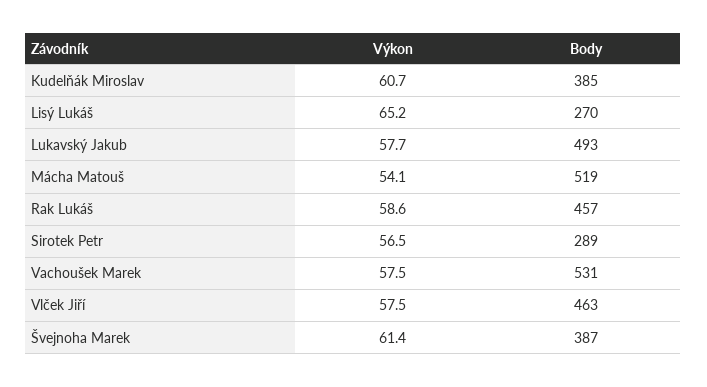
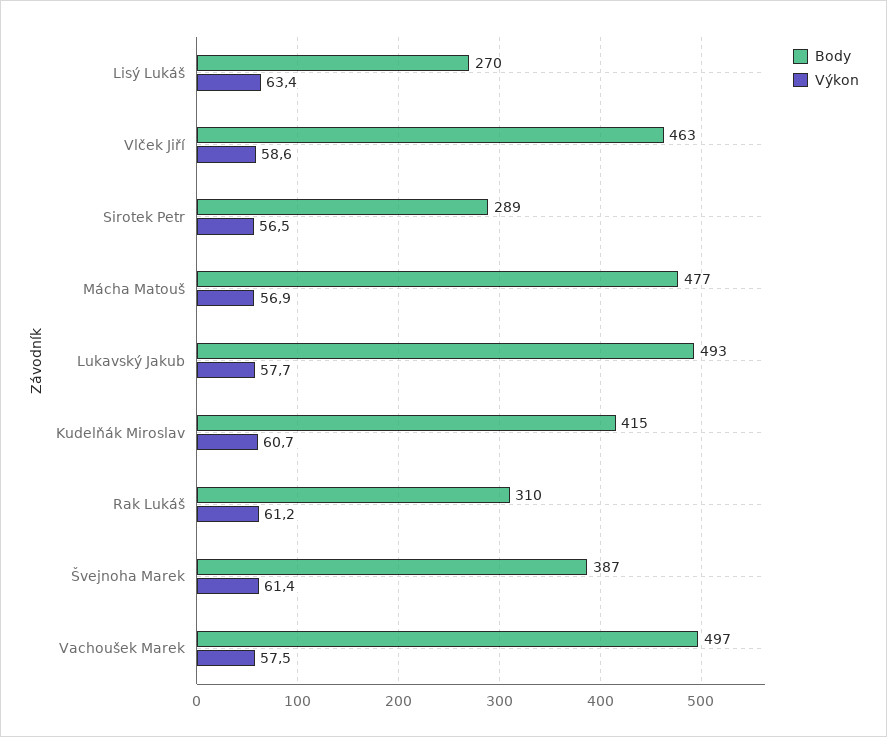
Body, Kudelňák Miroslav: 385 -> 415
Výkon, Lisý Lukáš: 65.2 -> 63.4
Výkon, Mácha Matouš: 54.1 -> 56.9
Body, Mácha Matouš: 519 -> 477
Výkon, Rak Lukáš: 58.6 -> 61.2
Body, Rak Lukáš: 457 -> 310
Body, Vachoušek Marek: 531 -> 497
Výkon, Vlček Jiří: 57.5 -> 58.6

